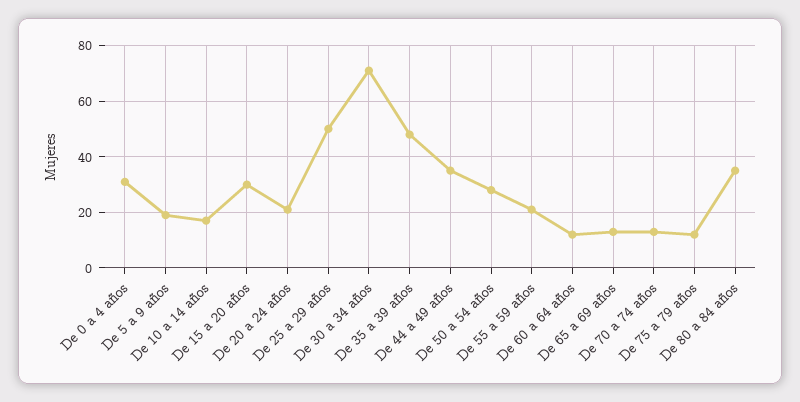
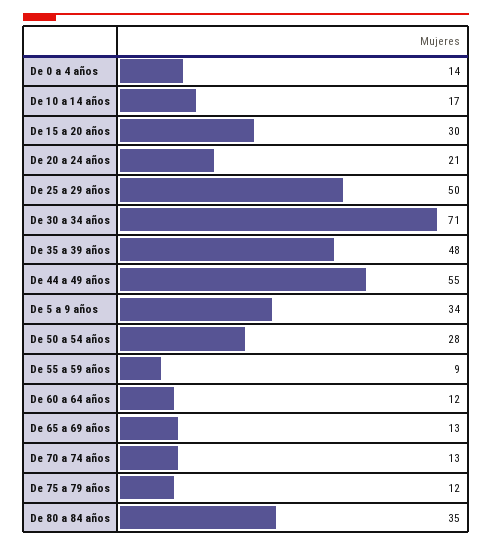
De 0 a 4 años: 30 -> 14
De 5 a 9 años: 20 -> 34
De 44 a 49 años: 35 -> 55
De 55 a 59 años: 20 -> 9

